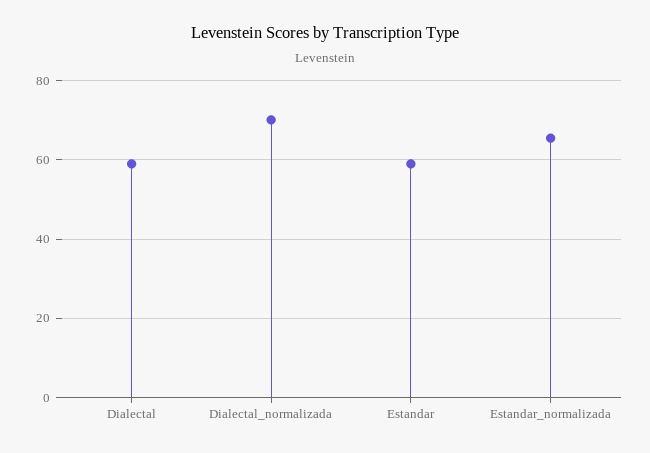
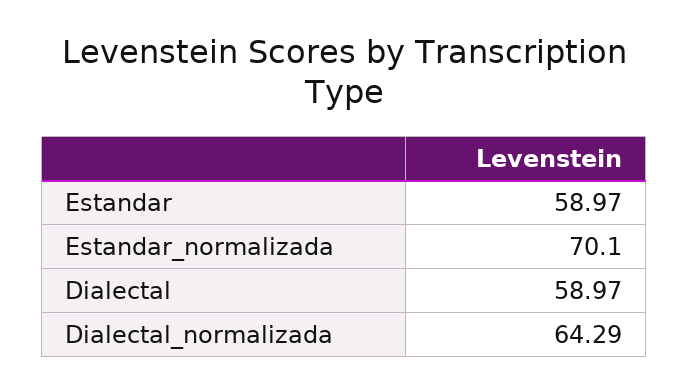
Dialectal_normalizada: 70 -> 64.29
Estandar_normalizada: 66 -> 70.1

